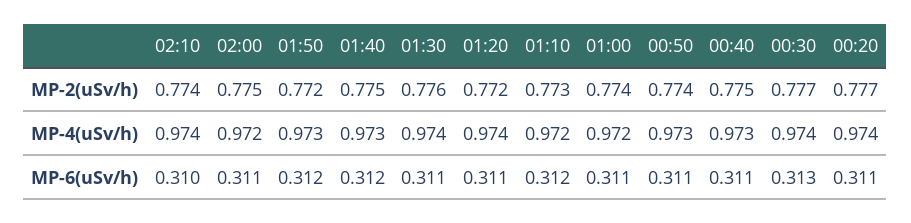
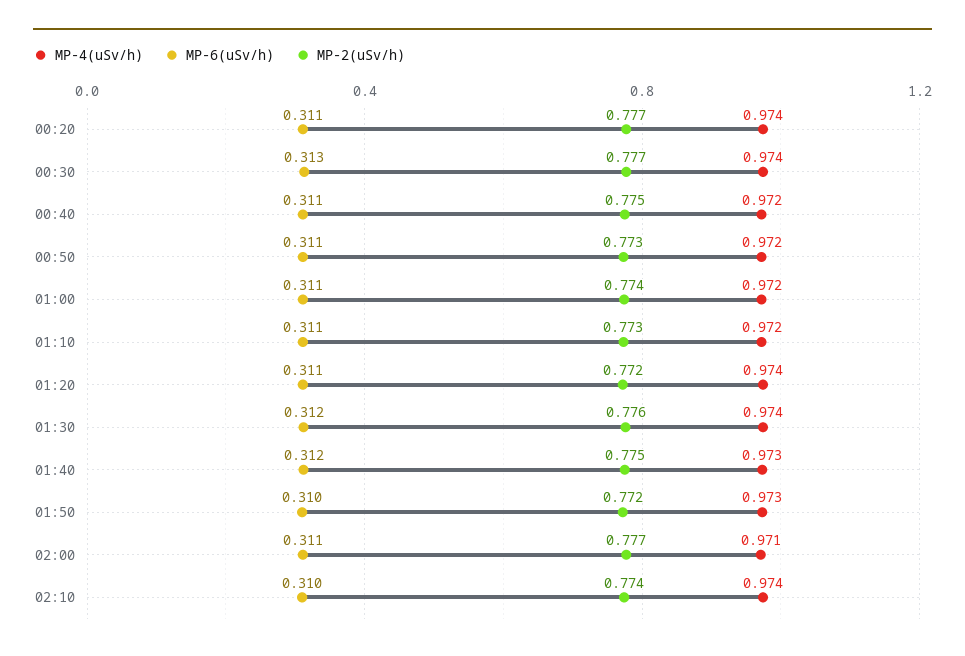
MP-2(uSv/h), 02:00: 0.775 -> 0.777
MP-2(uSv/h), 00:50: 0.774 -> 0.773
MP-4(uSv/h), 02:00: 0.972 -> 0.971
MP-4(uSv/h), 00:50: 0.973 -> 0.972
MP-4(uSv/h), 00:40: 0.973 -> 0.972
MP-6(uSv/h), 01:50: 0.312 -> 0.31
MP-6(uSv/h), 01:30: 0.311 -> 0.312
MP-6(uSv/h), 01:10: 0.312 -> 0.311

